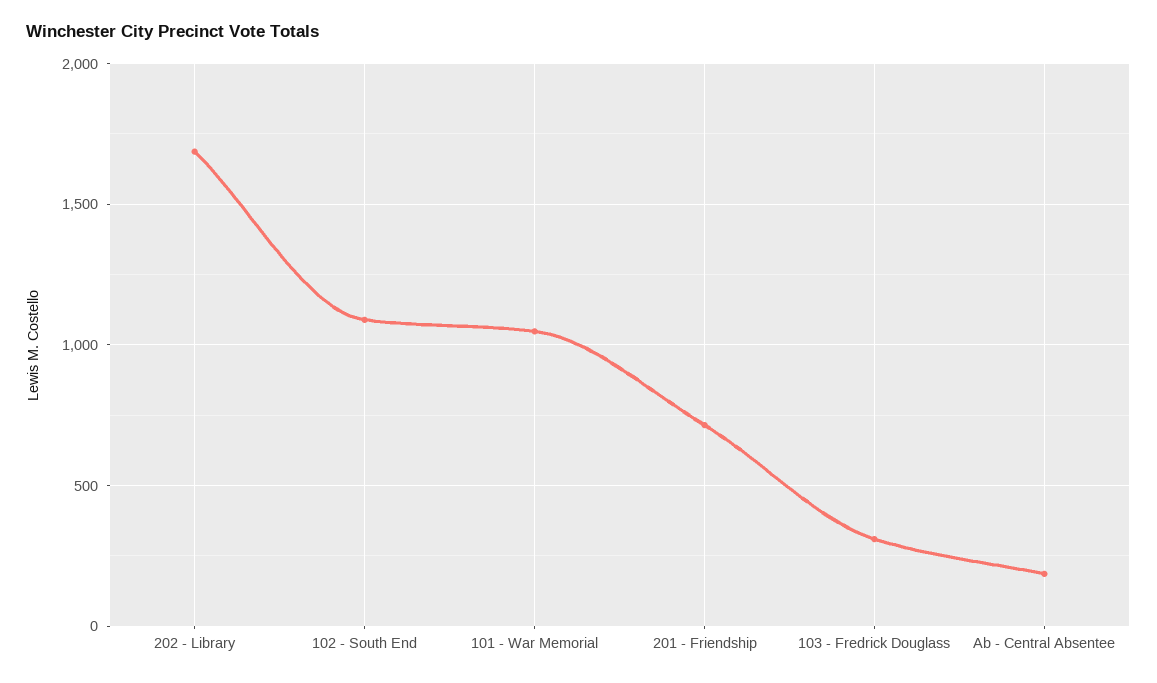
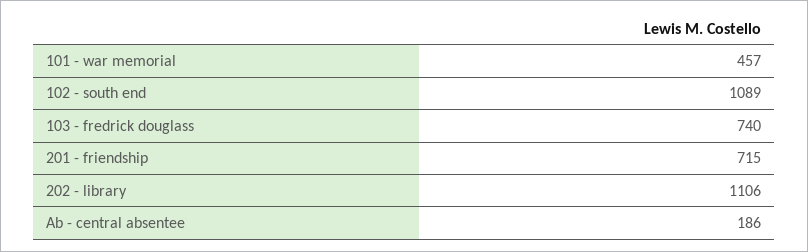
202 - Library: 1700 -> 1106
101 - War Memorial: 1050 -> 457
103 - Fredrick Douglass: 300 -> 740

